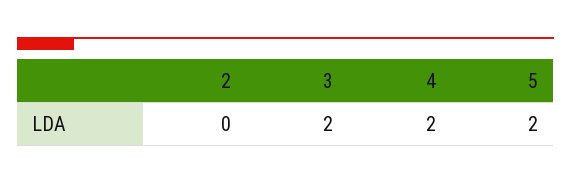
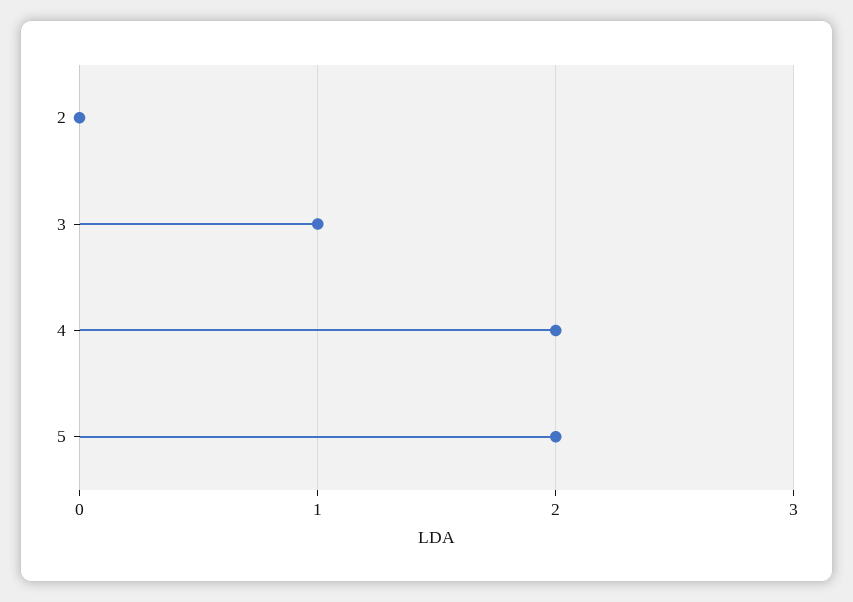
3: 2 -> 1

